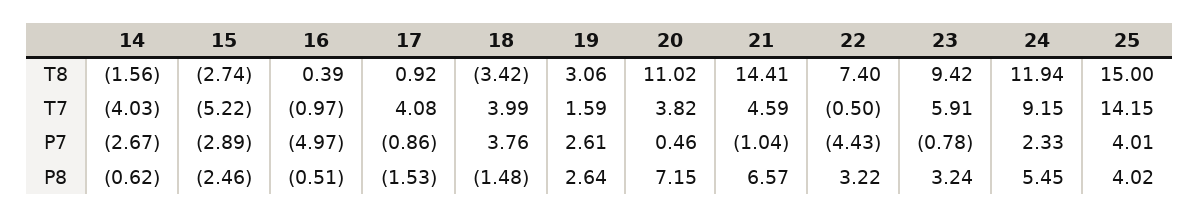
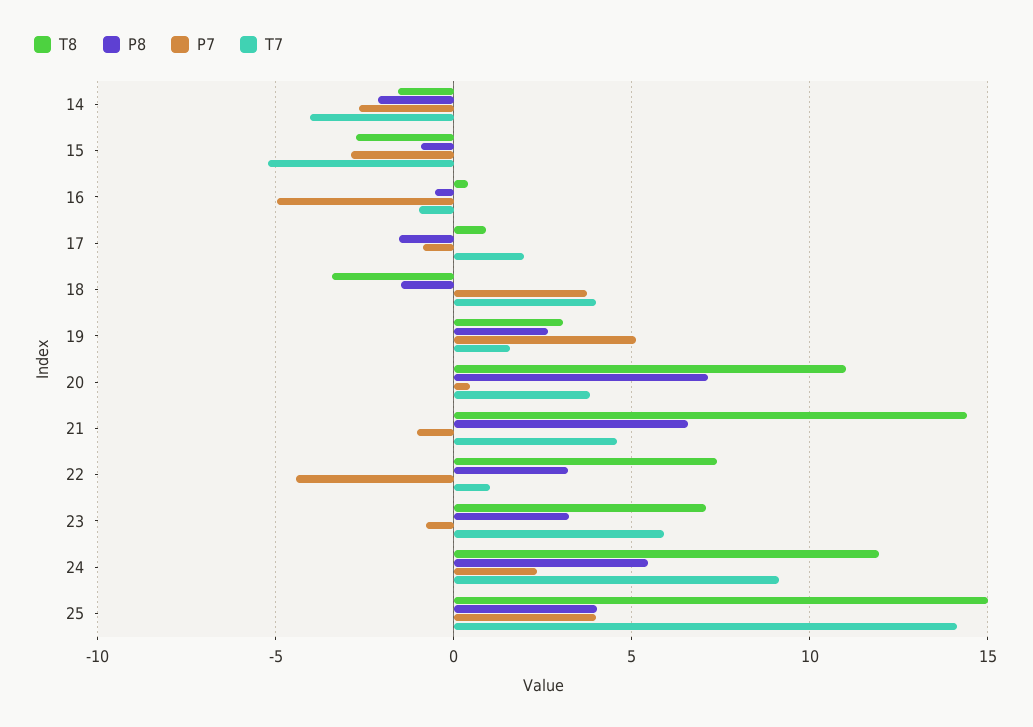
T8, 23: 9.42 -> 7
T7, 17: 4.08 -> 2
T7, 22: -0.5 -> 1
P7, 19: 2.61 -> 5
P8, 14: -0.62 -> -2
P8, 15: -2.46 -> -1

